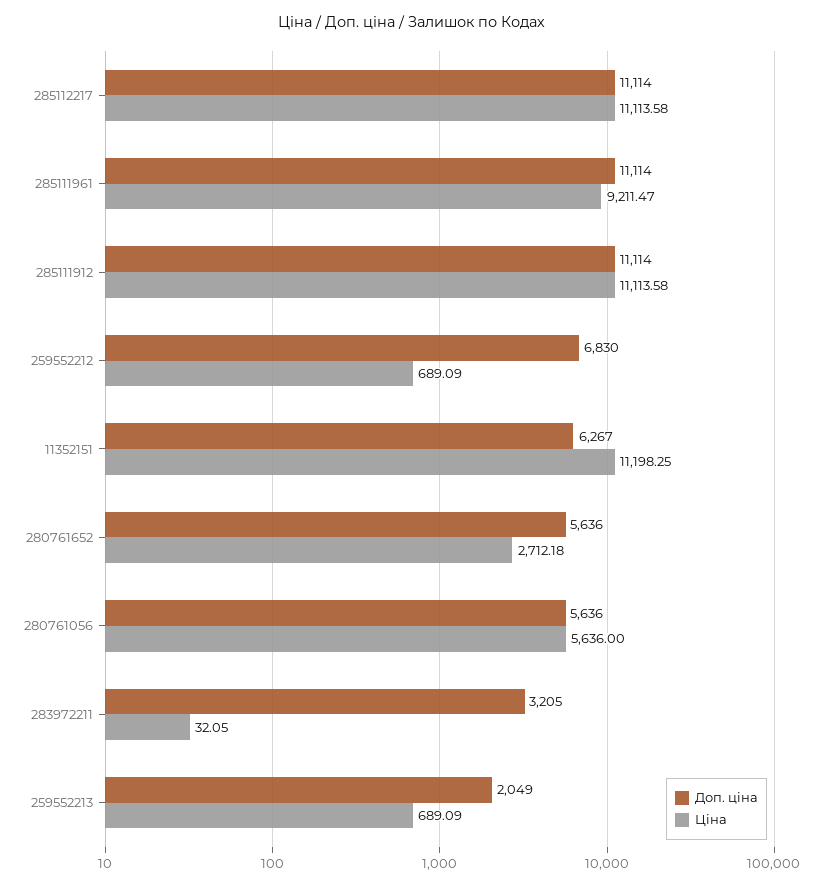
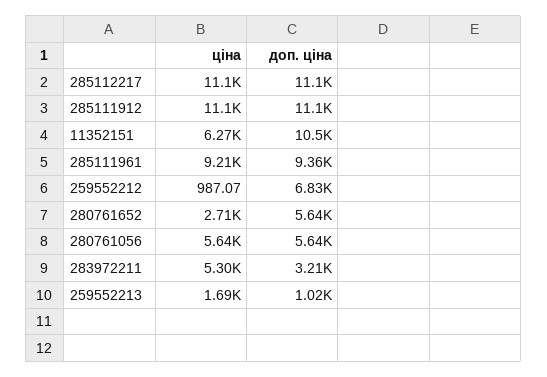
Доп. ціна, 285111961: 11114 -> 9360
Ціна, 259552212: 689.09 -> 987.07
Доп. ціна, 11352151: 6267 -> 10500
Ціна, 11352151: 11198.25 -> 6270
Ціна, 283972211: 32.05 -> 5300
Доп. ціна, 259552213: 2049 -> 1020
Ціна, 259552213: 689.09 -> 1690

